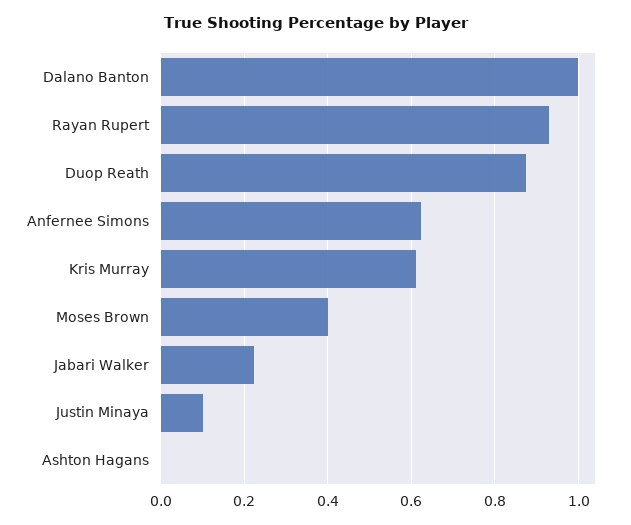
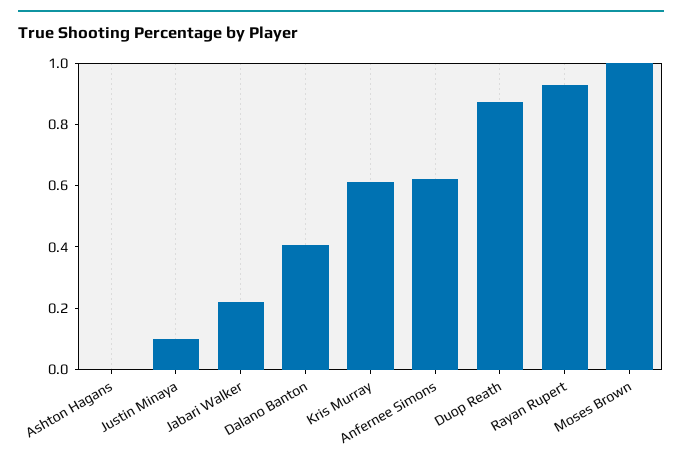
Dalano Banton: 1 -> 0.4
Moses Brown: 0.4 -> 1

